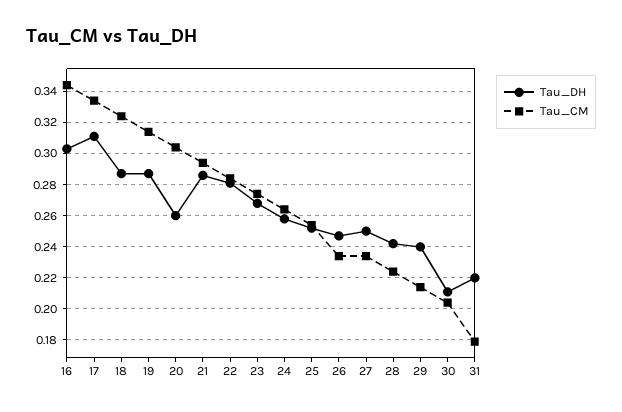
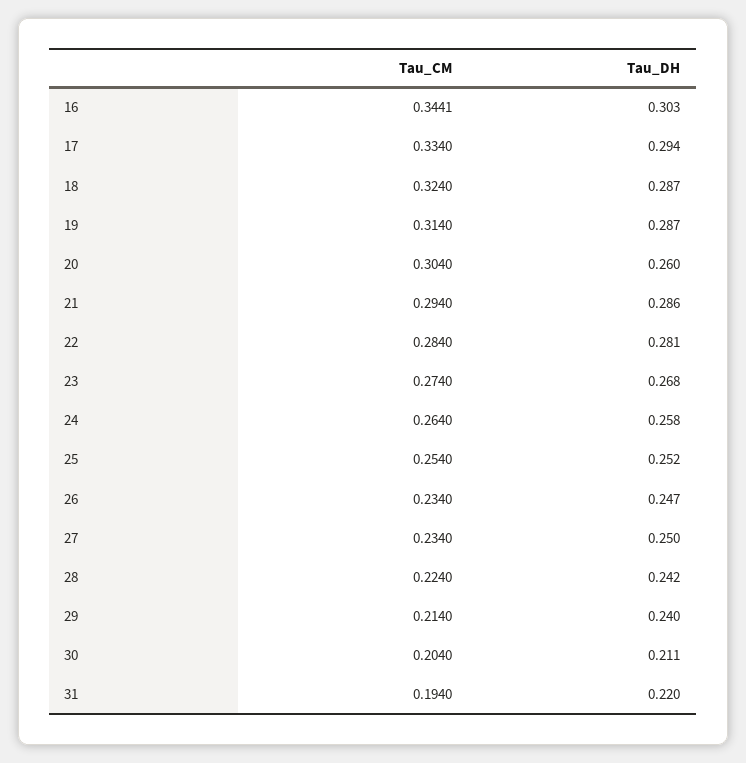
Tau_DH, 17: 0.31 -> 0.294
Tau_CM, 31: 0.18 -> 0.194

